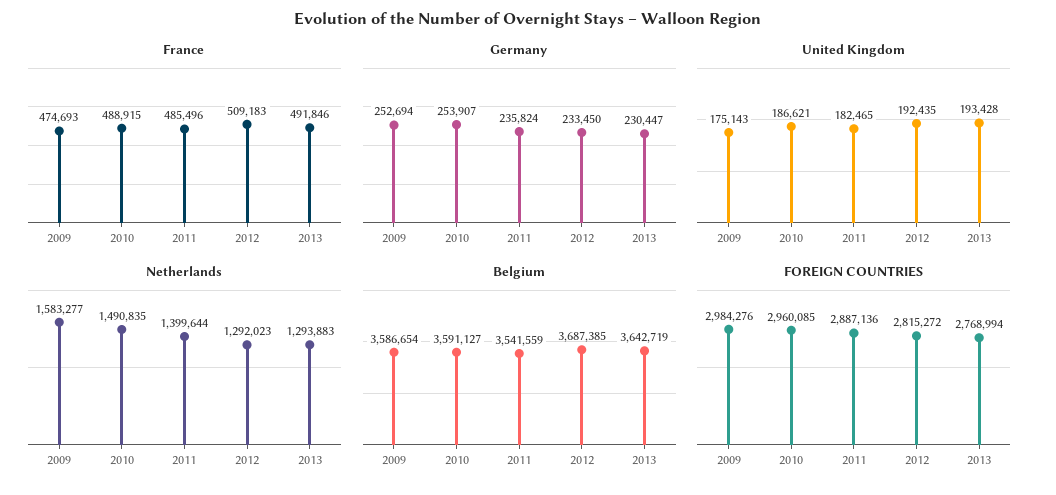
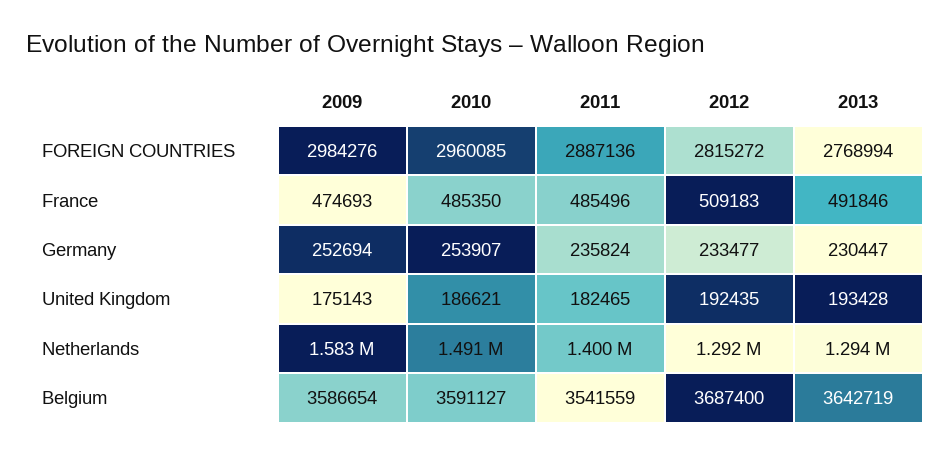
France, 2010: 488915 -> 485350
Germany, 2012: 233450 -> 233477
Belgium, 2012: 3687385 -> 3687400

